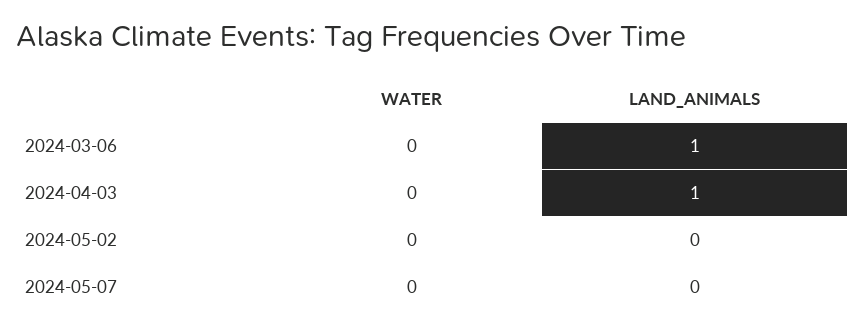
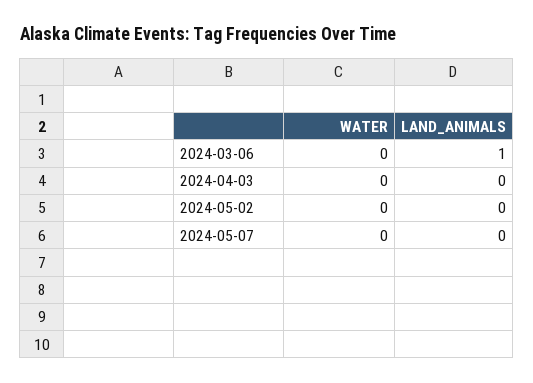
LAND_ANIMALS, 2024-04-03: 1 -> 0

